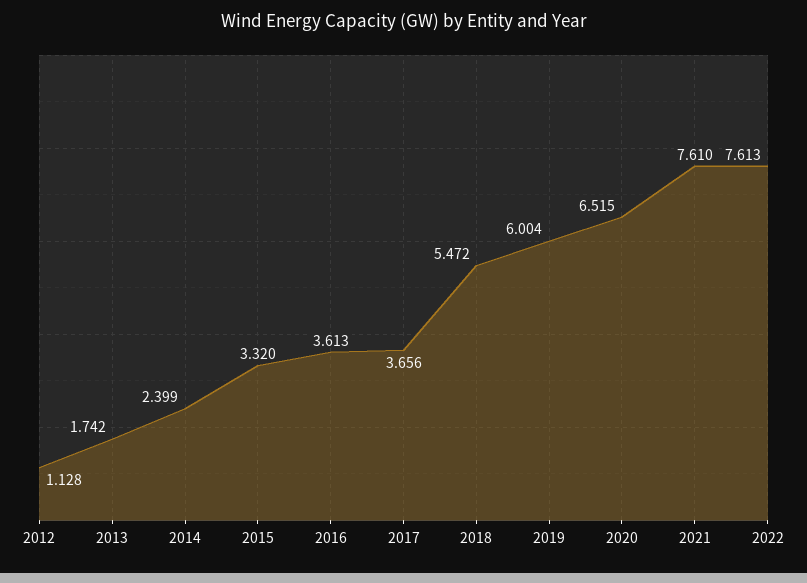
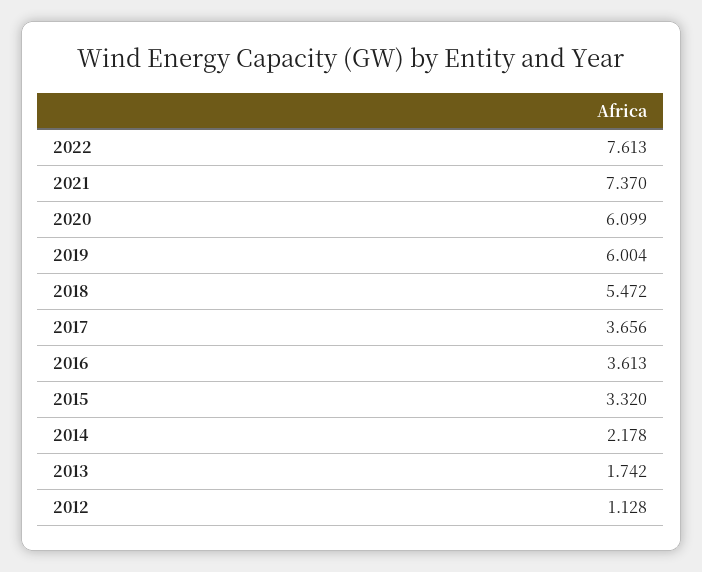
2014: 2.399 -> 2.178
2020: 6.515 -> 6.099
2021: 7.61 -> 7.37

